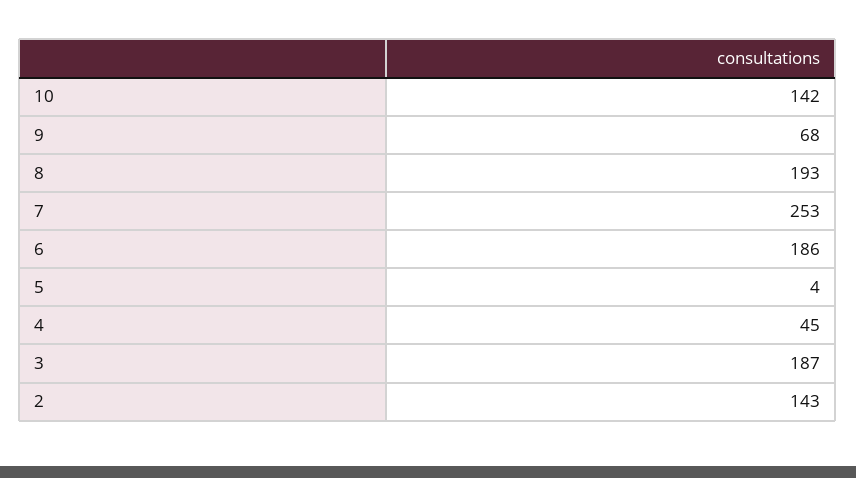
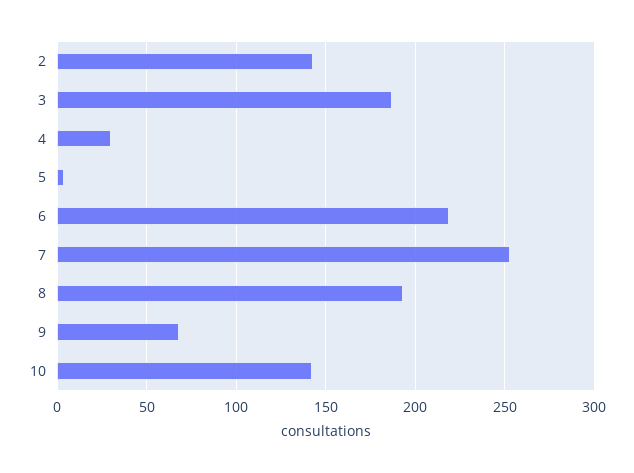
6: 186 -> 220
4: 45 -> 30

